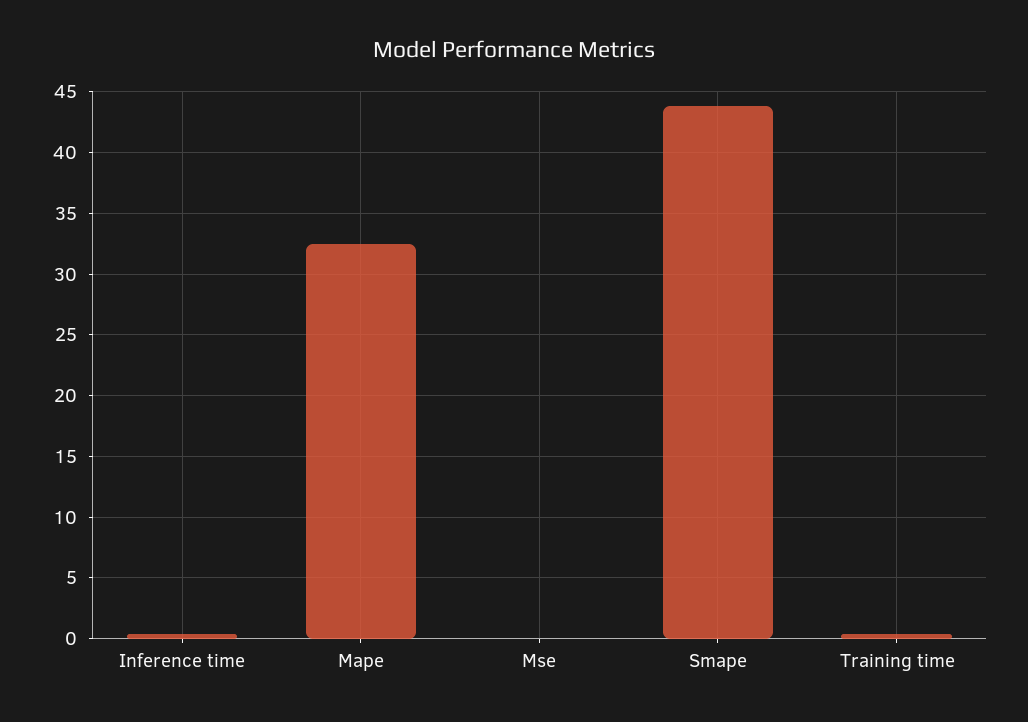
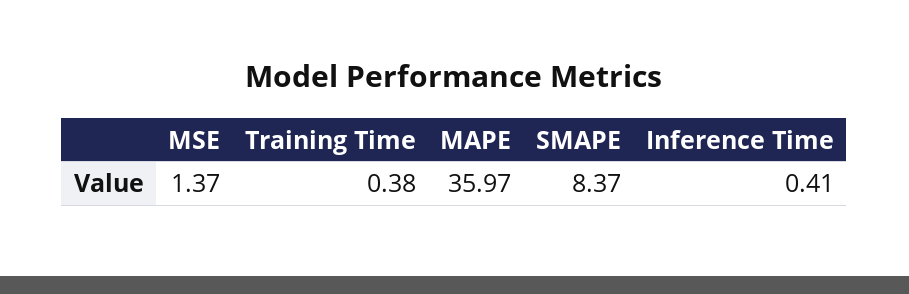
Mape: 32.5 -> 35.97
Mse: 0 -> 1.37
Smape: 44 -> 8.37

